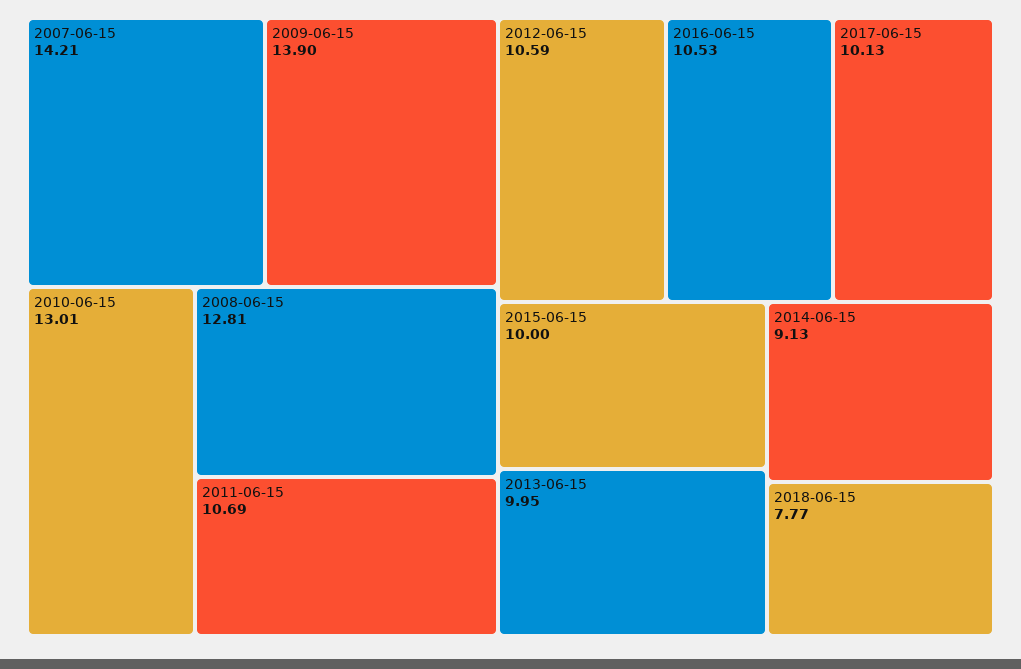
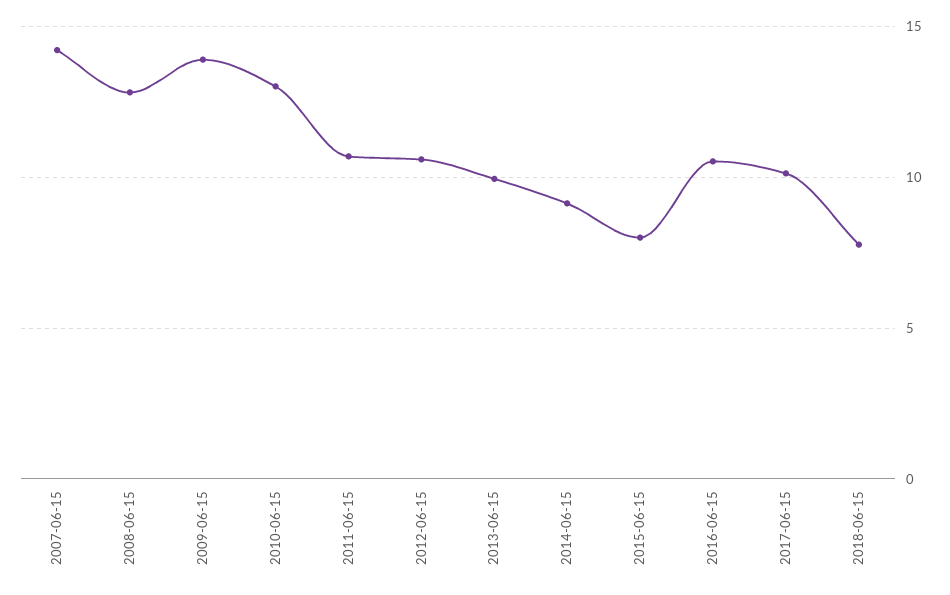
2015-06-15: 10 -> 8

